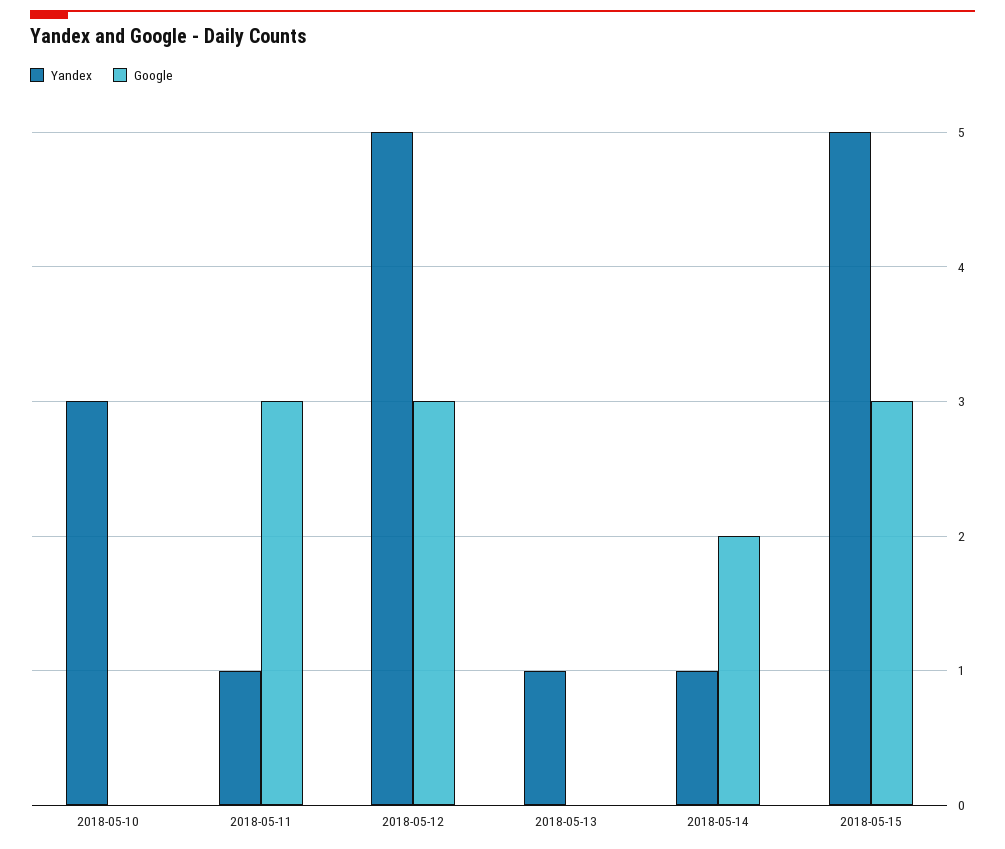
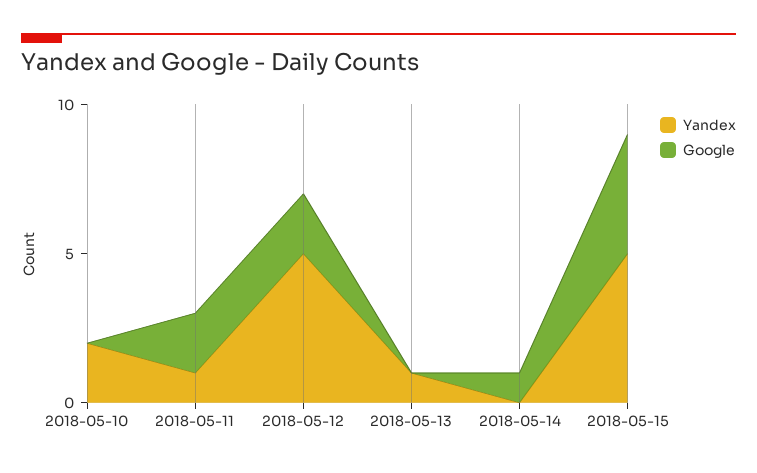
Yandex, 2018-05-10: 3 -> 2
Google, 2018-05-11: 3 -> 2
Google, 2018-05-12: 3 -> 2
Yandex, 2018-05-14: 1 -> 0
Google, 2018-05-14: 2 -> 1
Google, 2018-05-15: 3 -> 4

